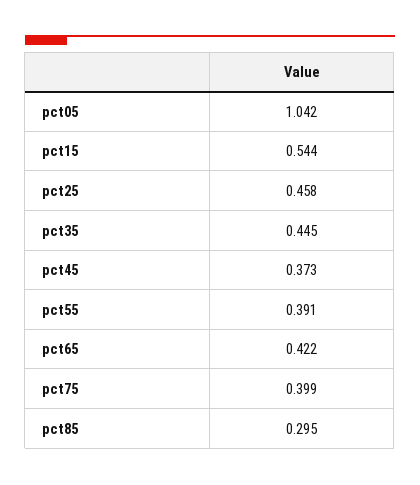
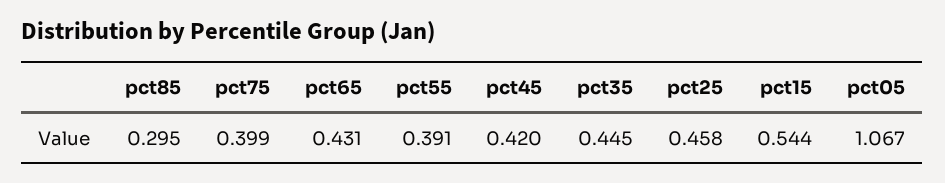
pct05: 1.042 -> 1.067
pct45: 0.373 -> 0.42
pct65: 0.422 -> 0.431

